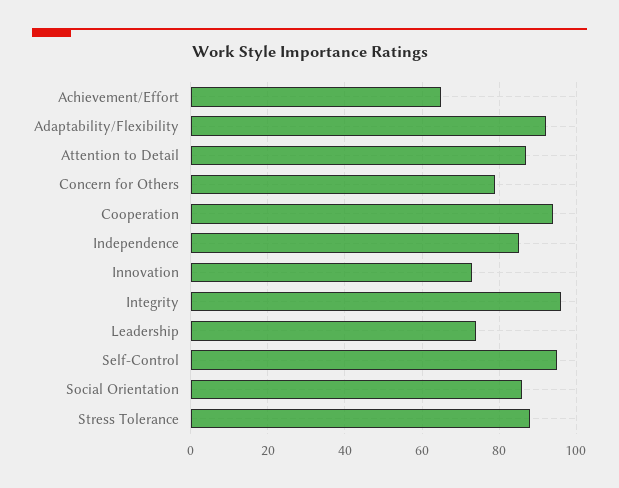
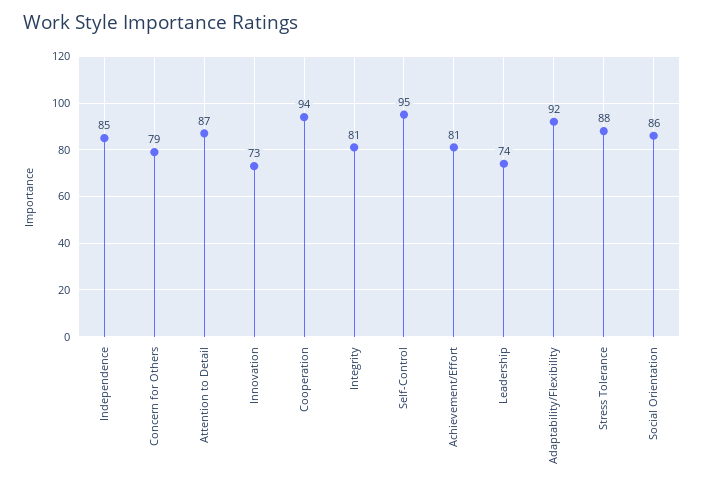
Achievement/Effort: 65 -> 81
Integrity: 95 -> 81

